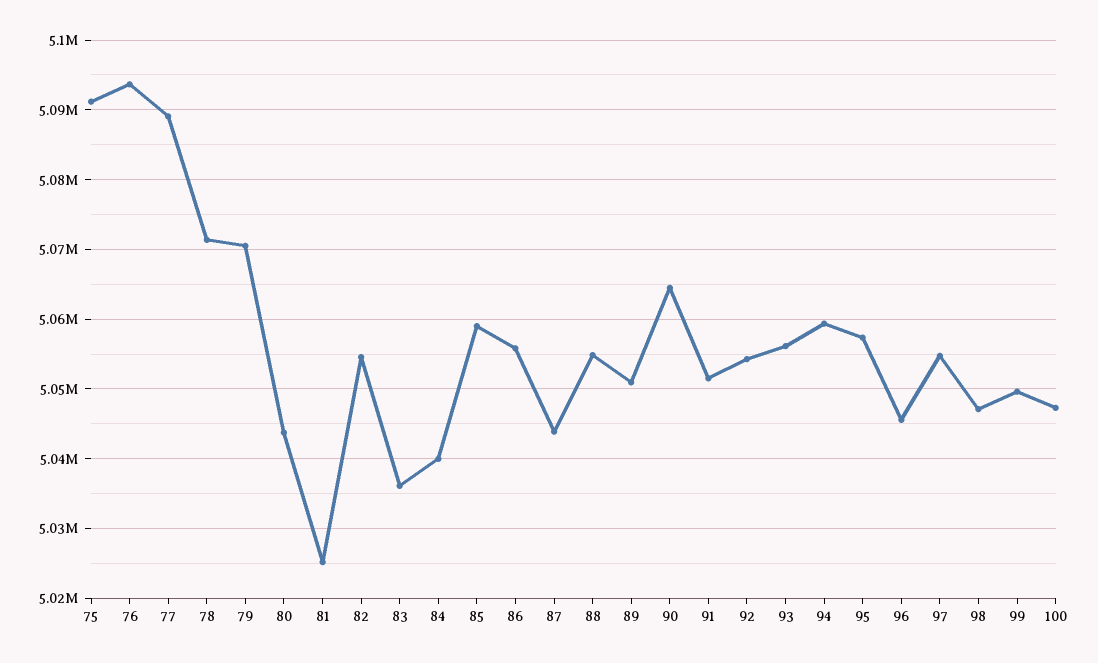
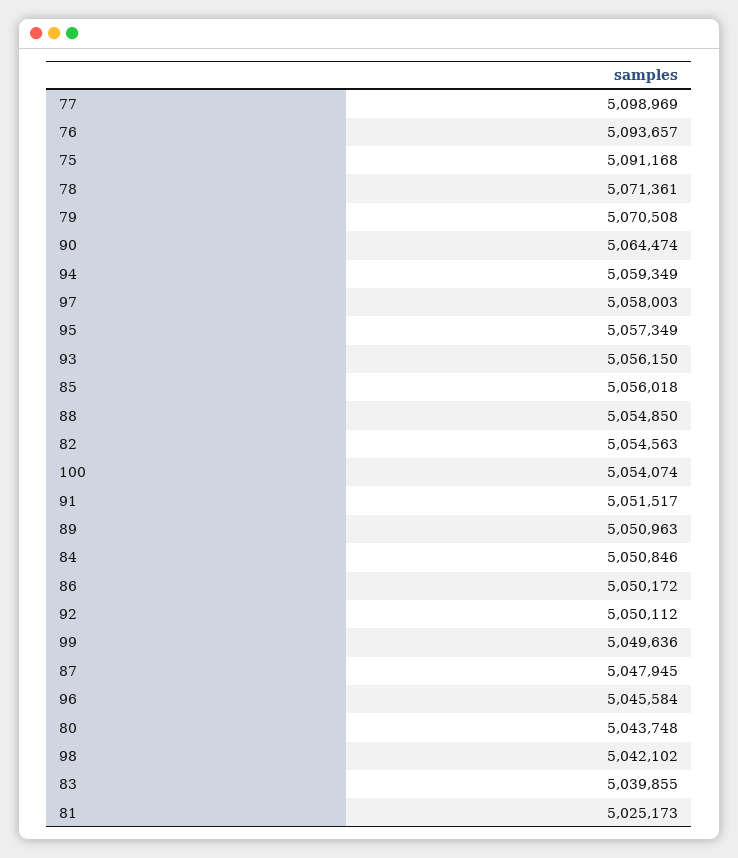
77: 5089000 -> 5098969
83: 5036000 -> 5039855
84: 5040000 -> 5050846
85: 5059000 -> 5056018
86: 5056000 -> 5050172
87: 5044000 -> 5047945
92: 5054000 -> 5050112
97: 5055000 -> 5058003
98: 5047000 -> 5042102
100: 5047000 -> 5054074

